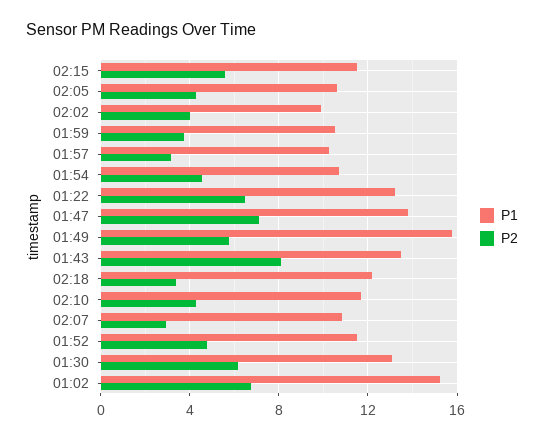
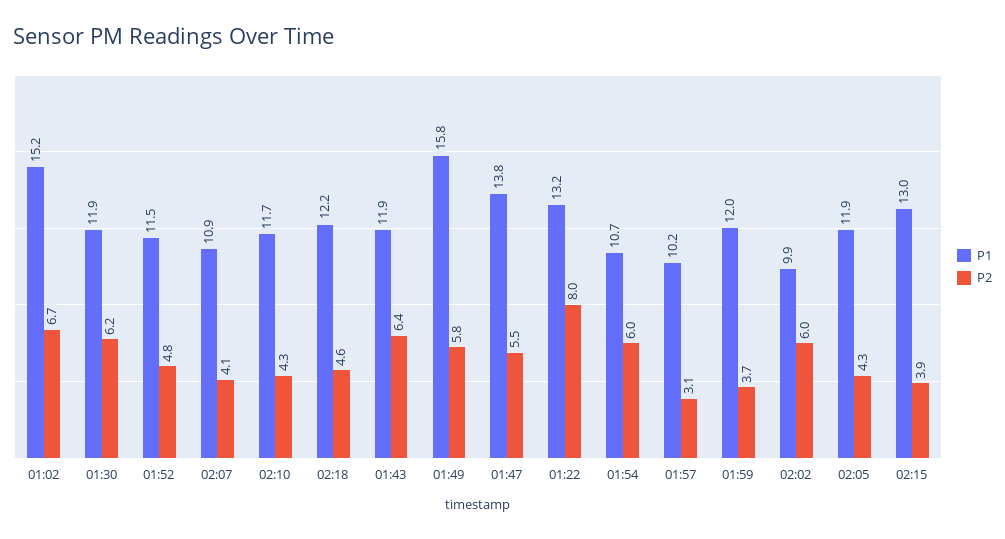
P1, 02:15: 11.5 -> 13
P2, 02:15: 5.5 -> 3.9
P1, 02:05: 10.5 -> 11.9
P2, 02:02: 4 -> 6
P1, 01:59: 10.5 -> 12
P2, 01:54: 4.5 -> 6
P2, 01:22: 6.5 -> 8
P2, 01:47: 7 -> 5.5
P1, 01:43: 13.5 -> 11.9
P2, 01:43: 8 -> 6.4
P2, 02:18: 3.5 -> 4.6
P2, 02:07: 3 -> 4.1
P1, 01:30: 13 -> 11.9

